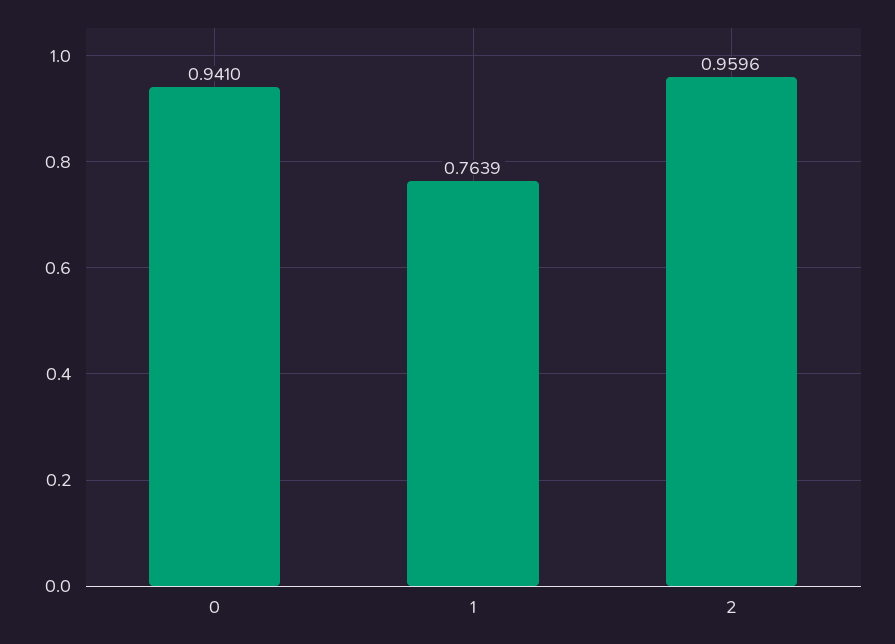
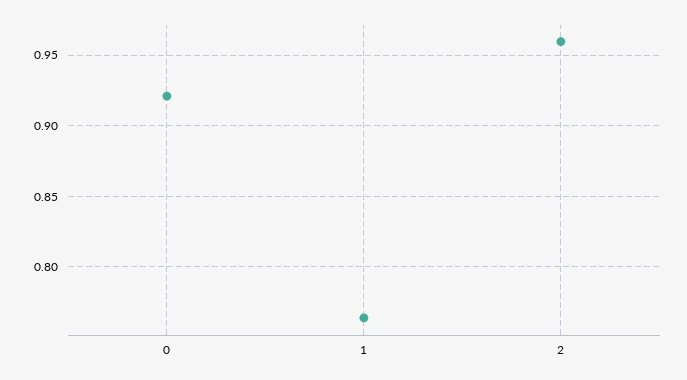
0: 0.941 -> 0.92

